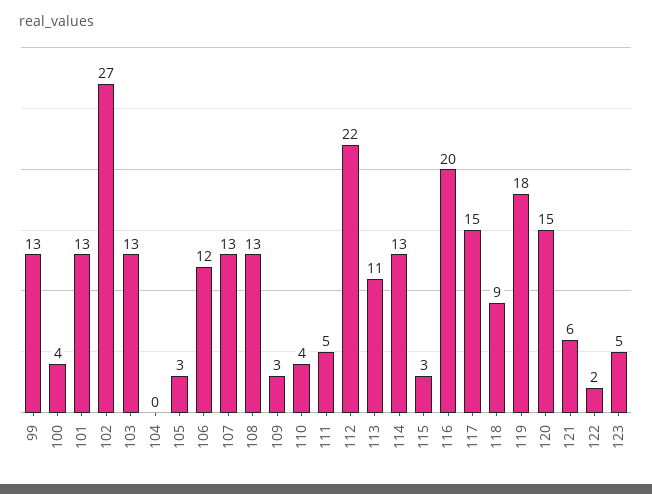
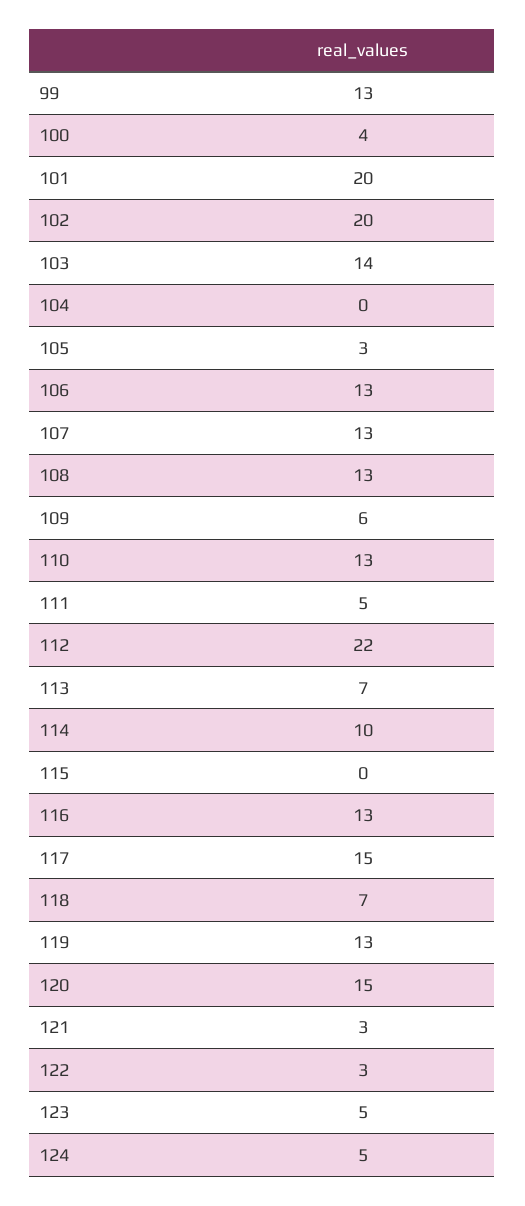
101: 13 -> 20
102: 27 -> 20
103: 13 -> 14
106: 12 -> 13
109: 3 -> 6
110: 4 -> 13
113: 11 -> 7
114: 13 -> 10
115: 3 -> 0
116: 20 -> 13
118: 9 -> 7
119: 18 -> 13
121: 6 -> 3
122: 2 -> 3
124: none -> 5

